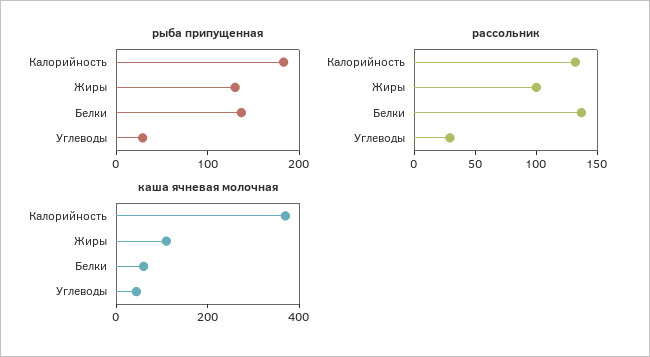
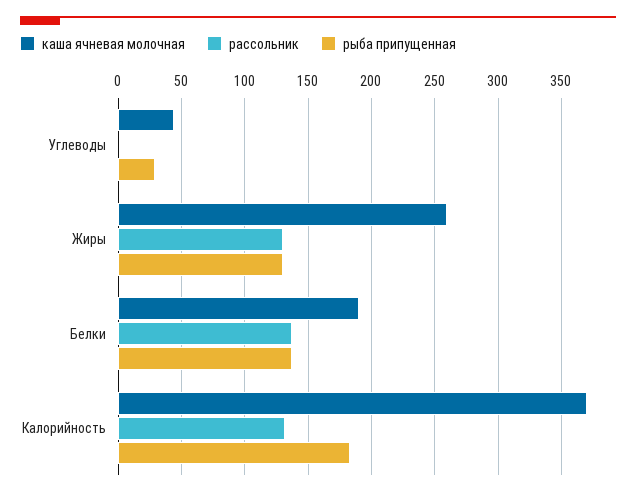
рассольник, Жиры: 100 -> 130
рассольник, Углеводы: 30 -> 0
каша ячневая молочная, Жиры: 100 -> 260
каша ячневая молочная, Белки: 50 -> 190

